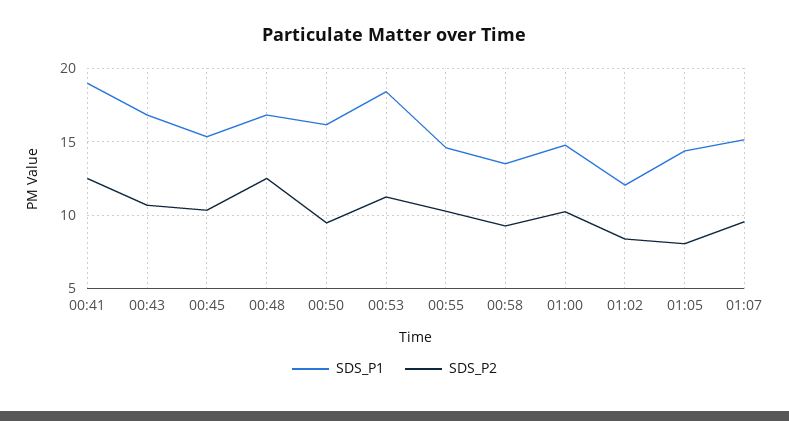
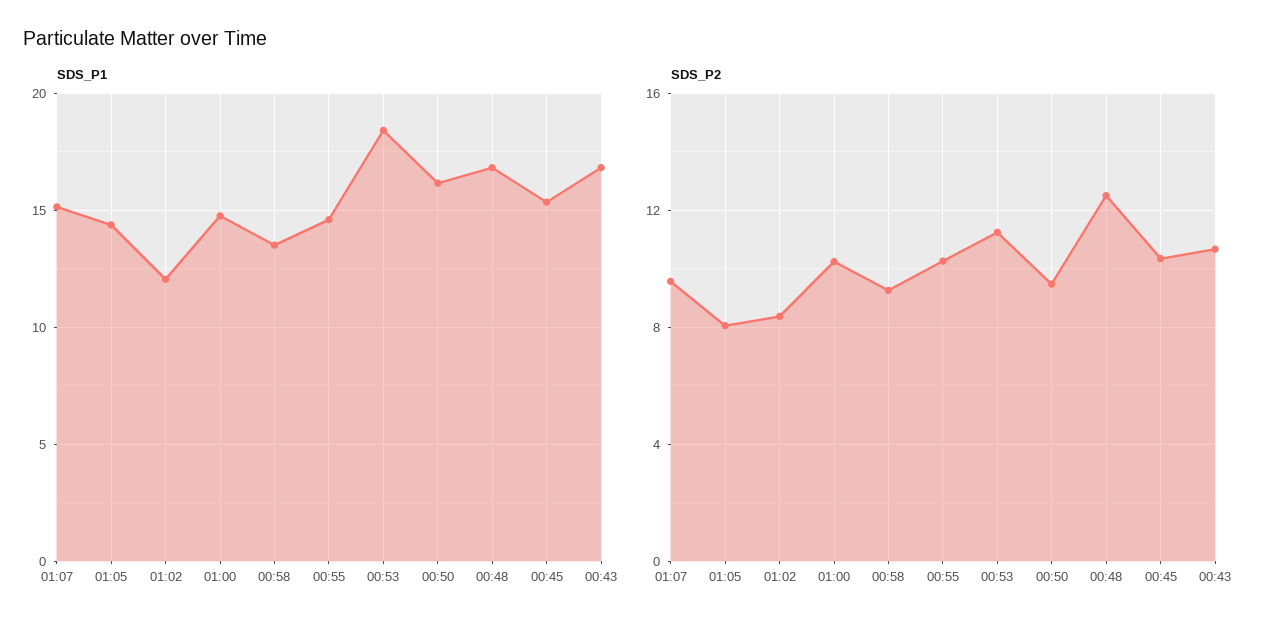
SDS_P1, 00:41: 19 -> none
SDS_P2, 00:41: 12.5 -> none

